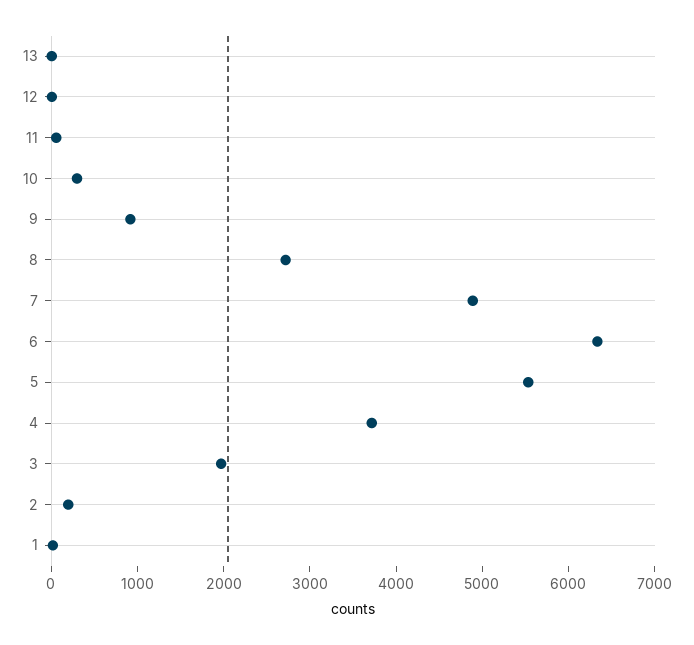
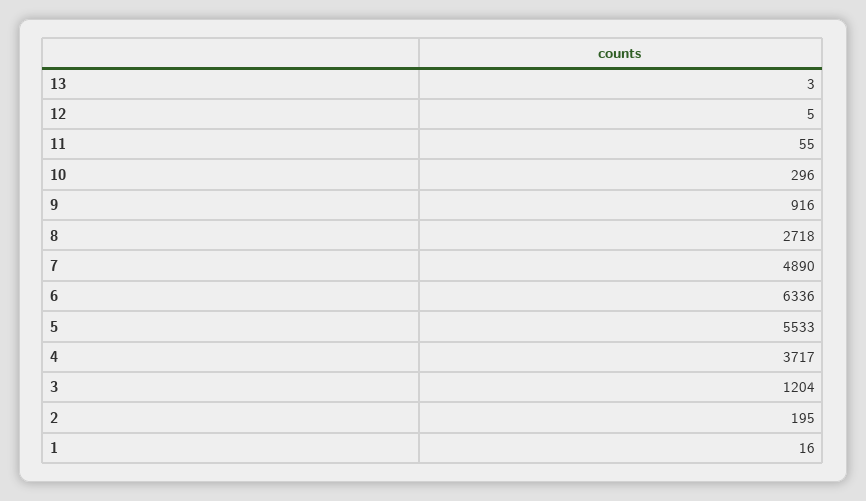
3: 2000 -> 1204

